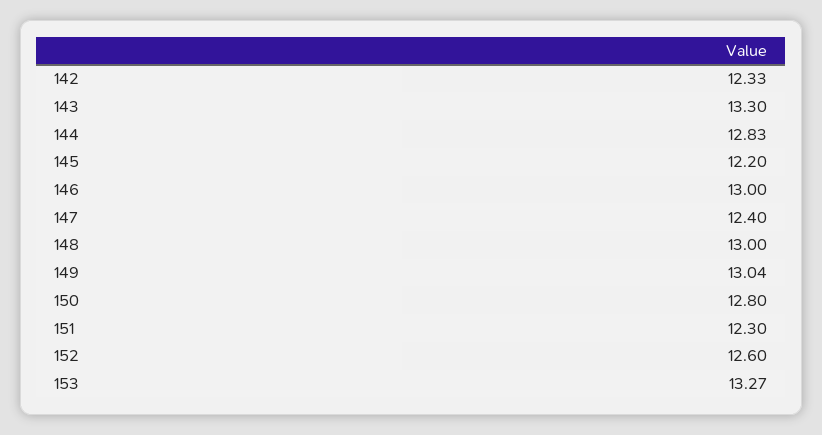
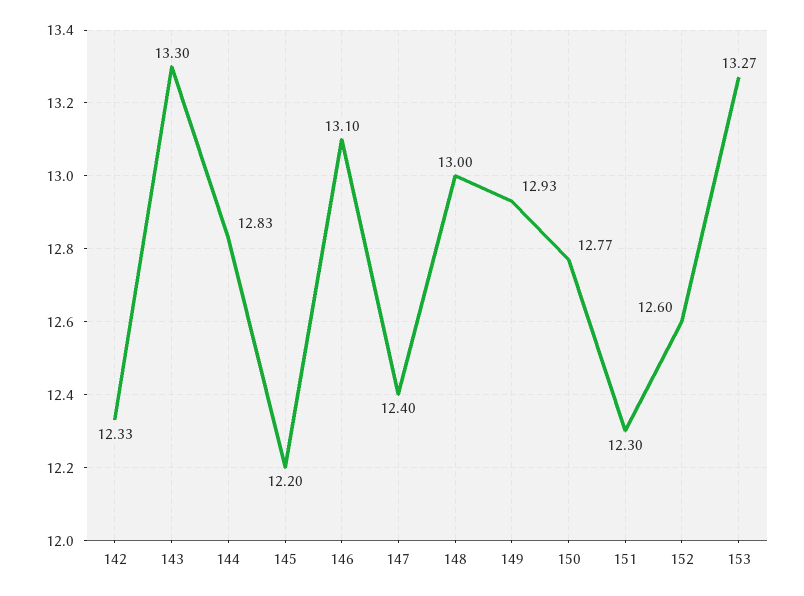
146: 13 -> 13.1
149: 13.04 -> 12.93
150: 12.8 -> 12.77

